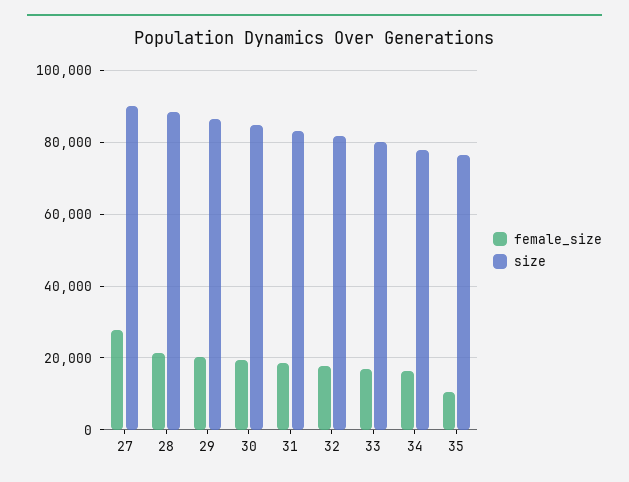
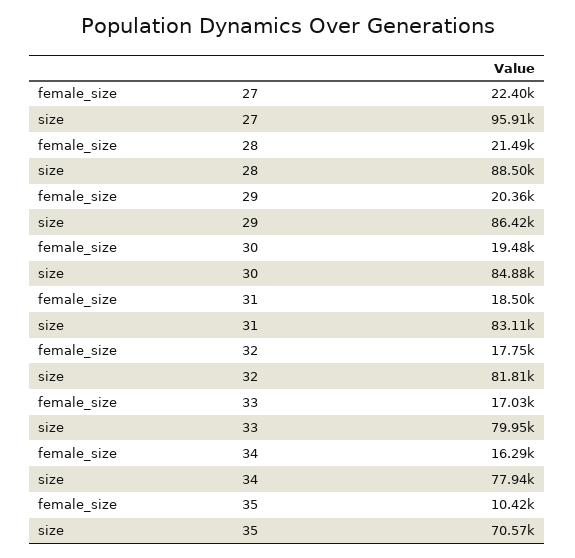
female_size, 27: 28000 -> 22400
size, 27: 90000 -> 95910
size, 35: 76000 -> 70570

